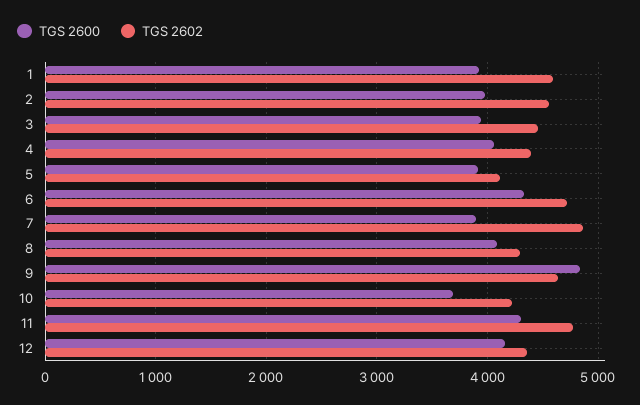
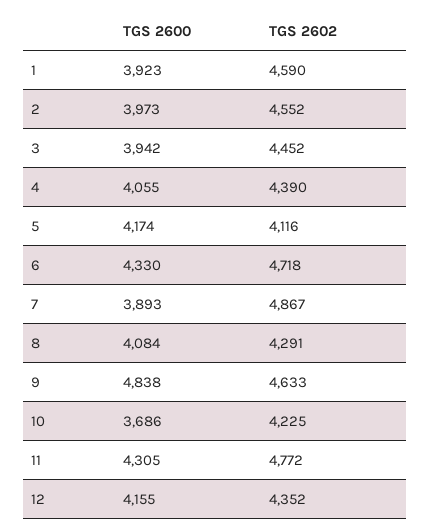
TGS 2600, 5: 3900 -> 4174

